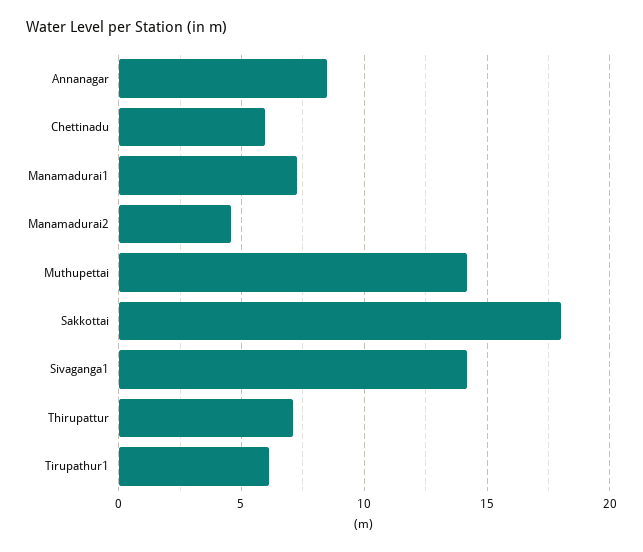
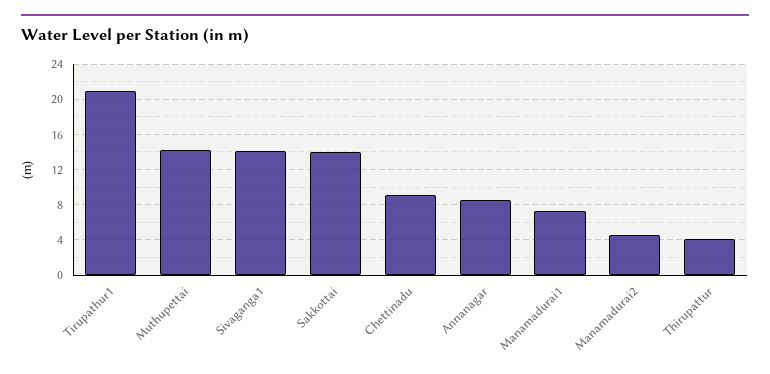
Chettinadu: 6 -> 9
Sakkottai: 18 -> 14
Thirupattur: 7 -> 4
Tirupathur1: 6 -> 21

